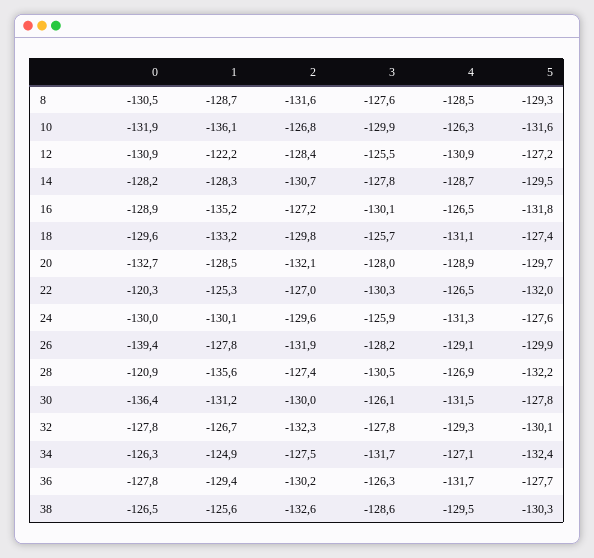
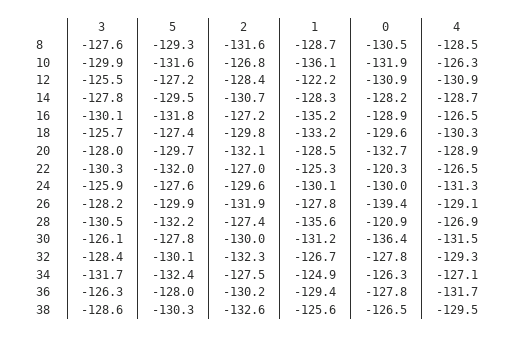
4, 18: -131.1 -> -130.3
3, 32: -127.8 -> -128.4
5, 36: -127.7 -> -128

